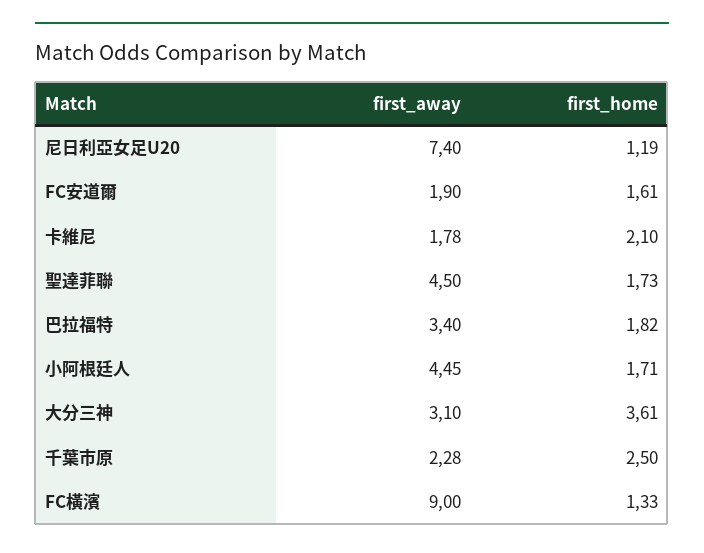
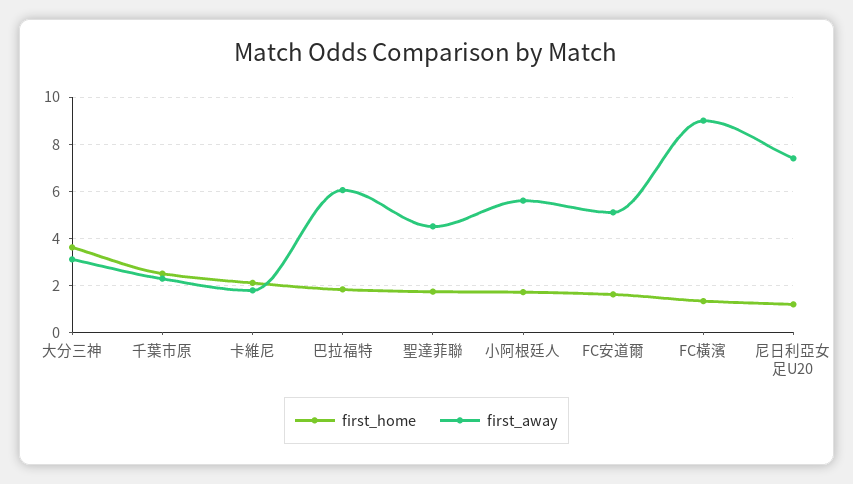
first_away, FC安道爾: 1.9 -> 5
first_away, 巴拉福特: 3.4 -> 6
first_away, 小阿根廷人: 4.45 -> 5.5

